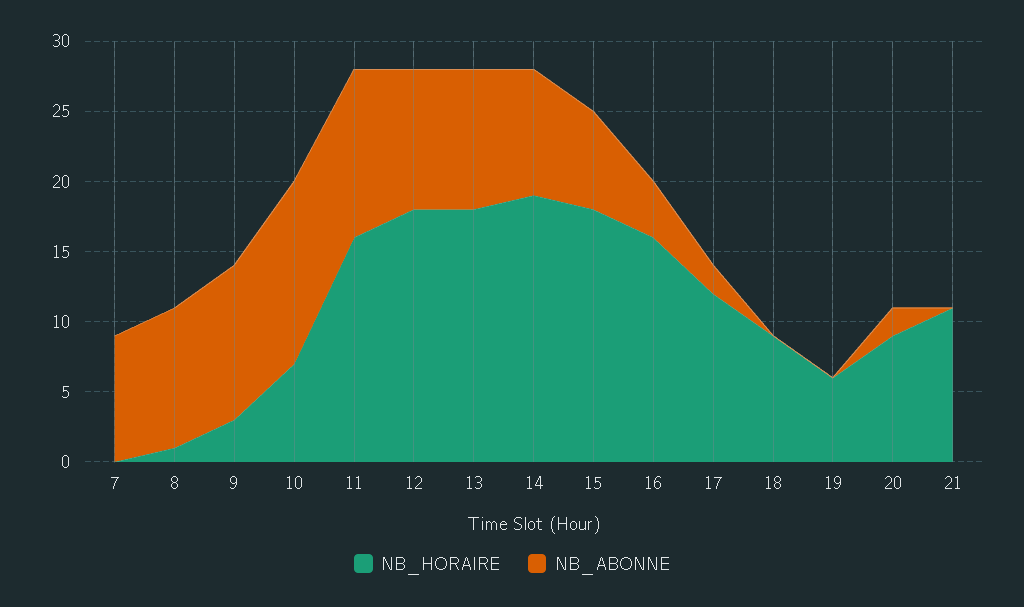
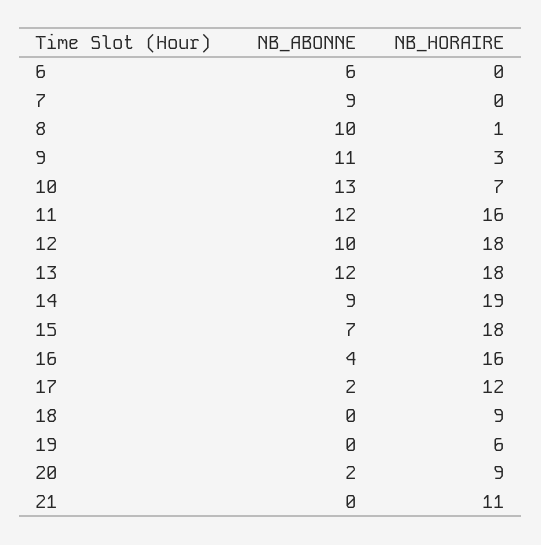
NB_ABONNE, 13: 10 -> 12
NB_ABONNE, 6: none -> 6
NB_HORAIRE, 6: none -> 0

